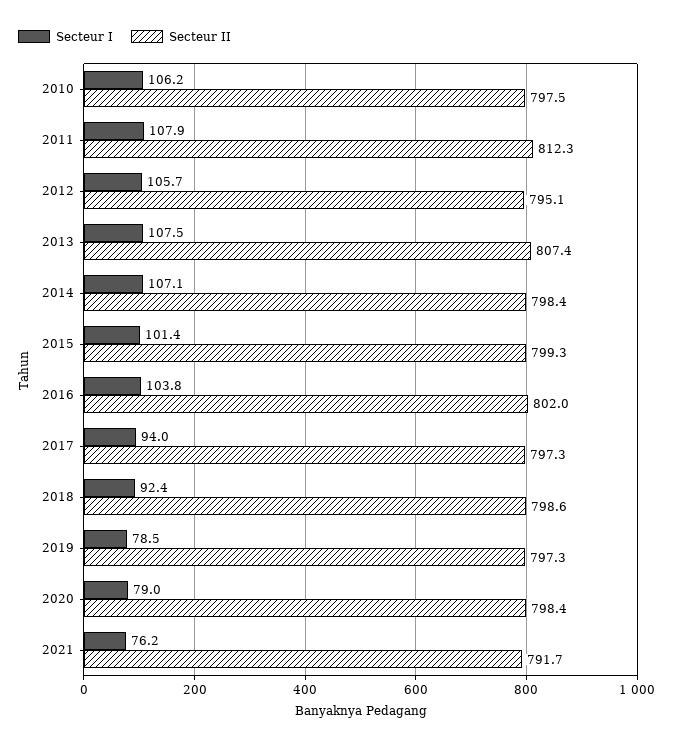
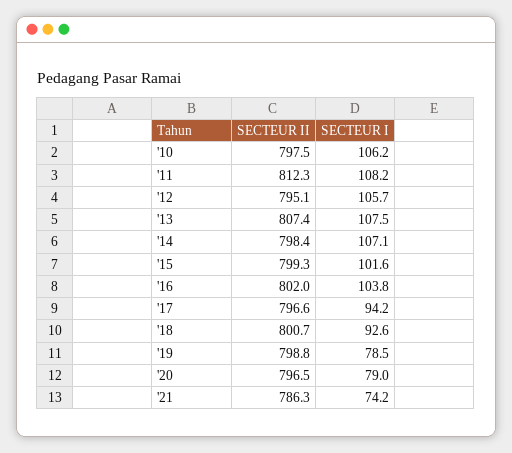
Secteur I, 2011: 107.9 -> 108.2
Secteur I, 2015: 101.4 -> 101.6
Secteur I, 2017: 94 -> 94.2
Secteur II, 2017: 797.3 -> 796.6
Secteur I, 2018: 92.4 -> 92.6
Secteur II, 2018: 798.6 -> 800.7
Secteur II, 2019: 797.3 -> 798.8
Secteur II, 2020: 798.4 -> 796.5
Secteur I, 2021: 76.2 -> 74.2
Secteur II, 2021: 791.7 -> 786.3

